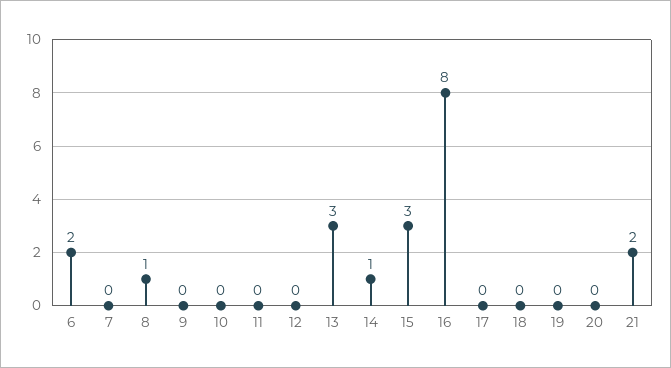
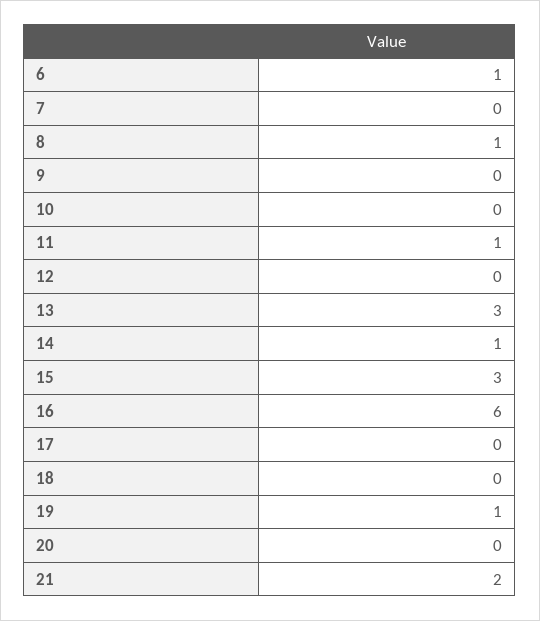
6: 2 -> 1
11: 0 -> 1
16: 8 -> 6
19: 0 -> 1

